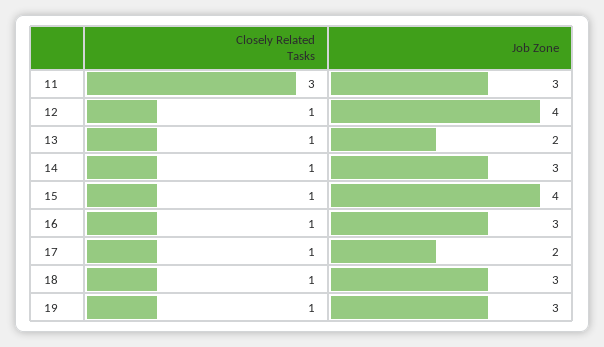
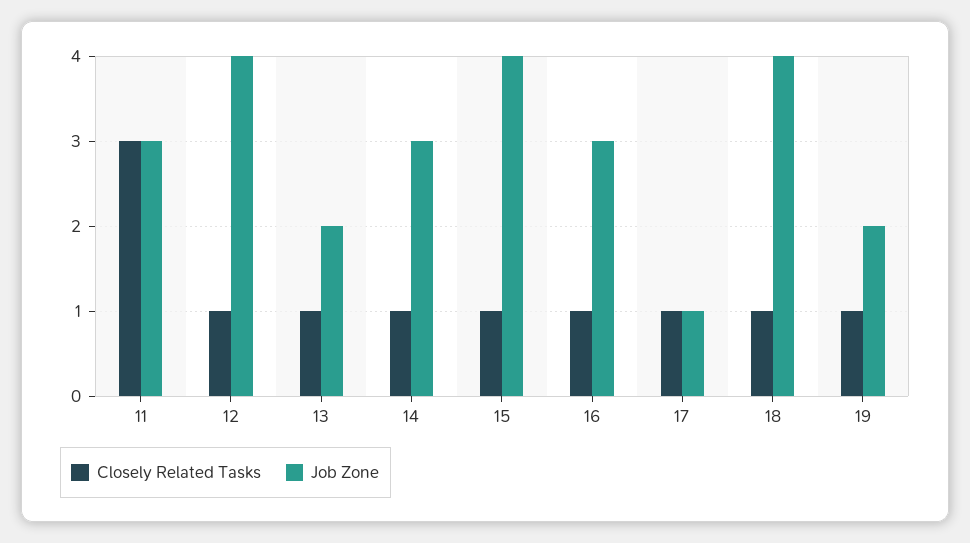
Job Zone, 17: 2 -> 1
Job Zone, 18: 3 -> 4
Job Zone, 19: 3 -> 2

